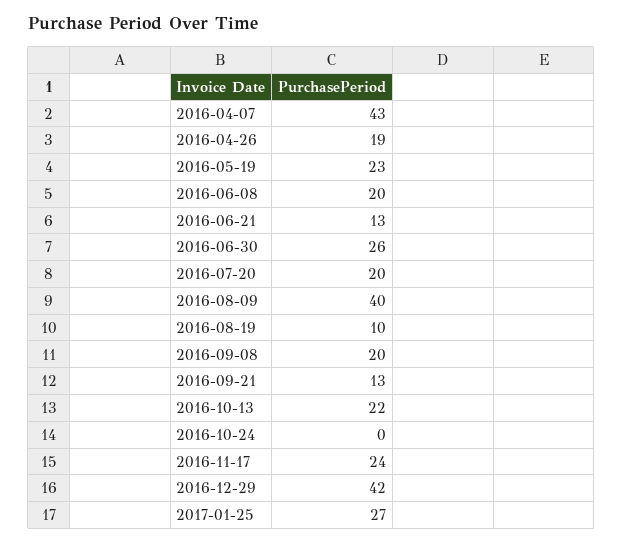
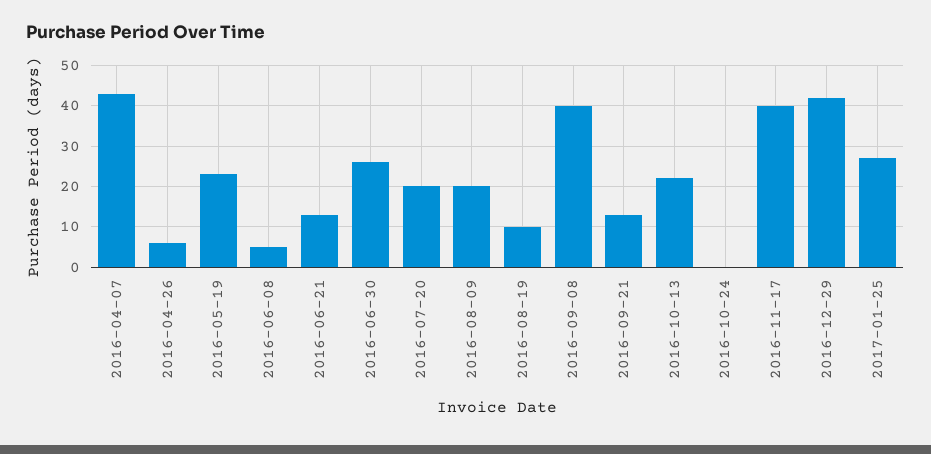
2016-04-26: 19 -> 5
2016-06-08: 20 -> 5
2016-08-09: 40 -> 20
2016-09-08: 20 -> 40
2016-11-17: 24 -> 40

